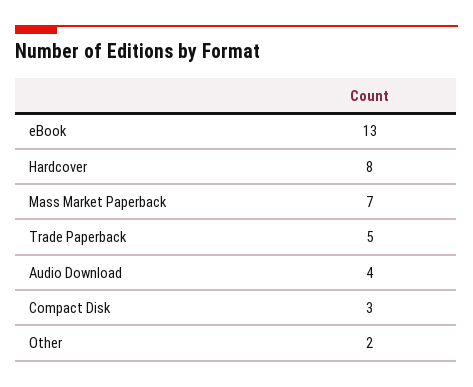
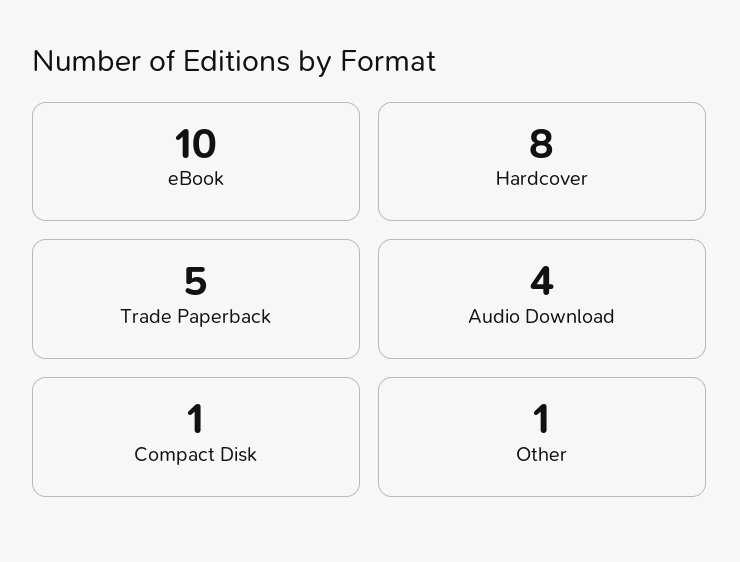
eBook: 13 -> 10
Mass Market Paperback: 7 -> none
Compact Disk: 3 -> 1
Other: 2 -> 1

